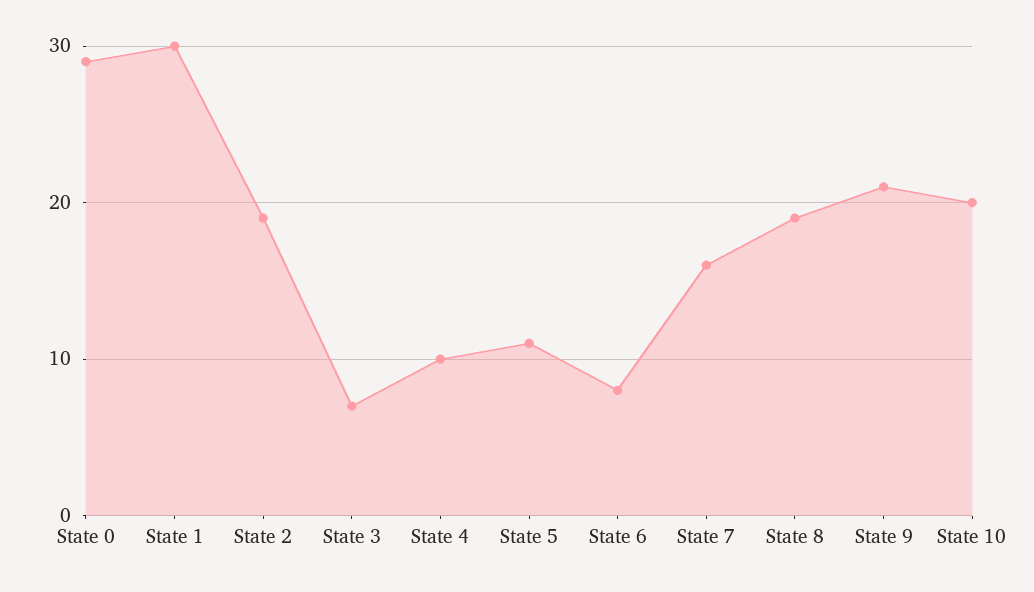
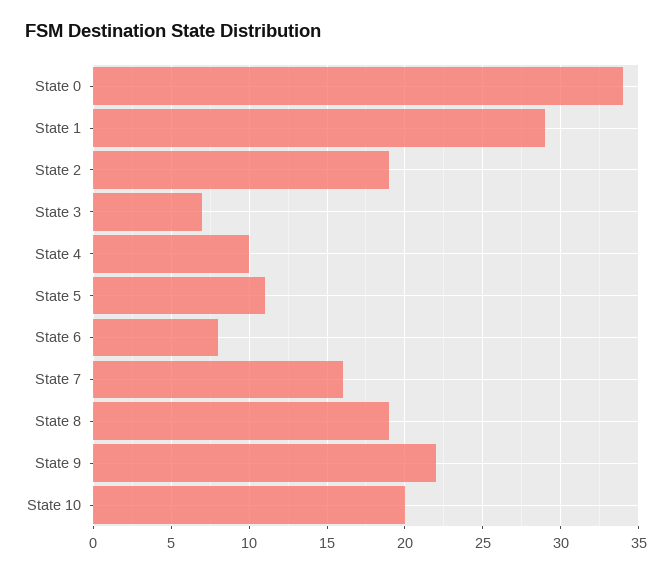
State 0: 29 -> 34
State 1: 30 -> 29
State 9: 21 -> 22

